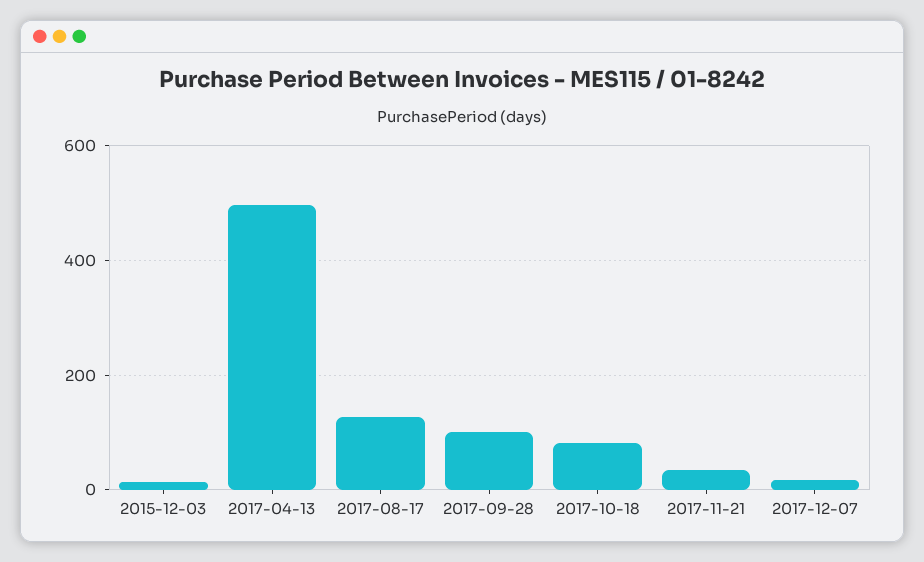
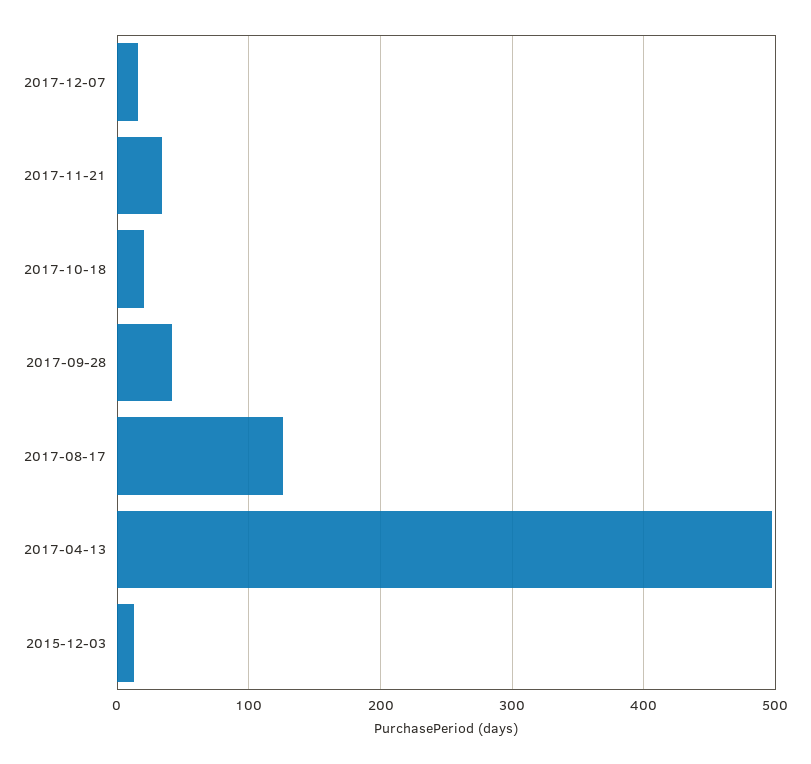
2017-09-28: 100 -> 40
2017-10-18: 80 -> 20

